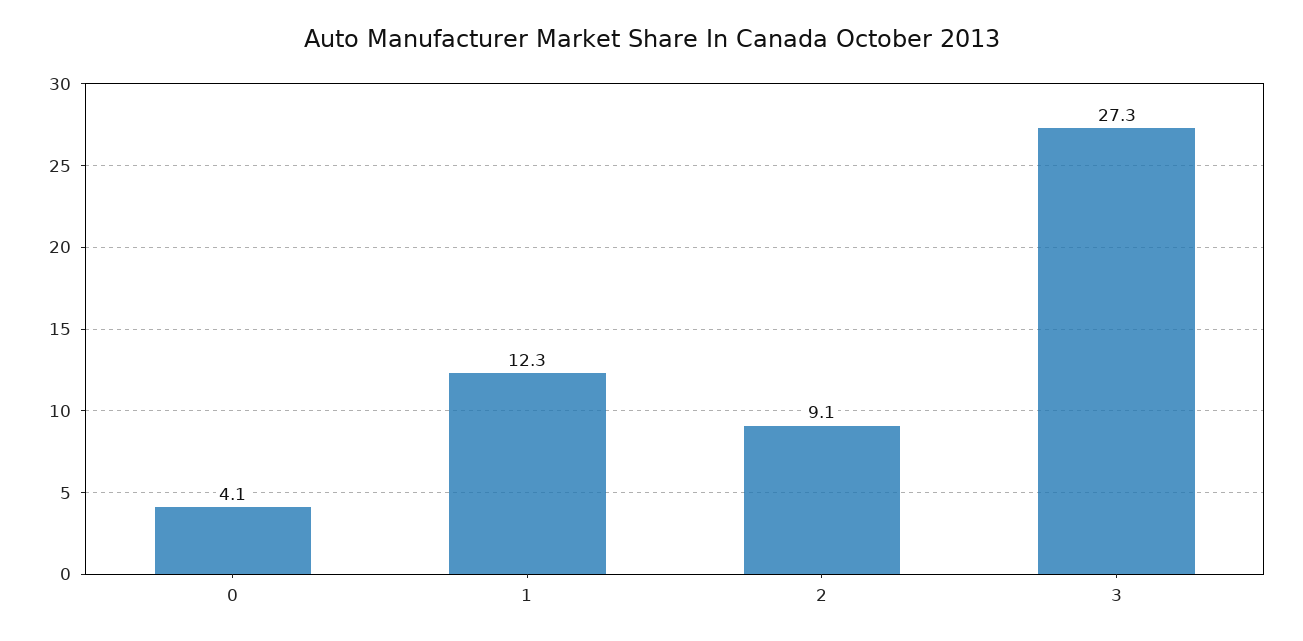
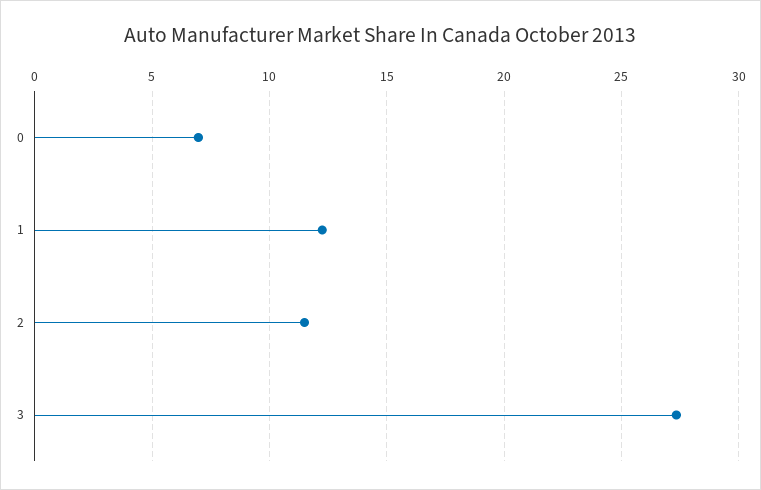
0: 4.1 -> 7
2: 9.1 -> 11.5

